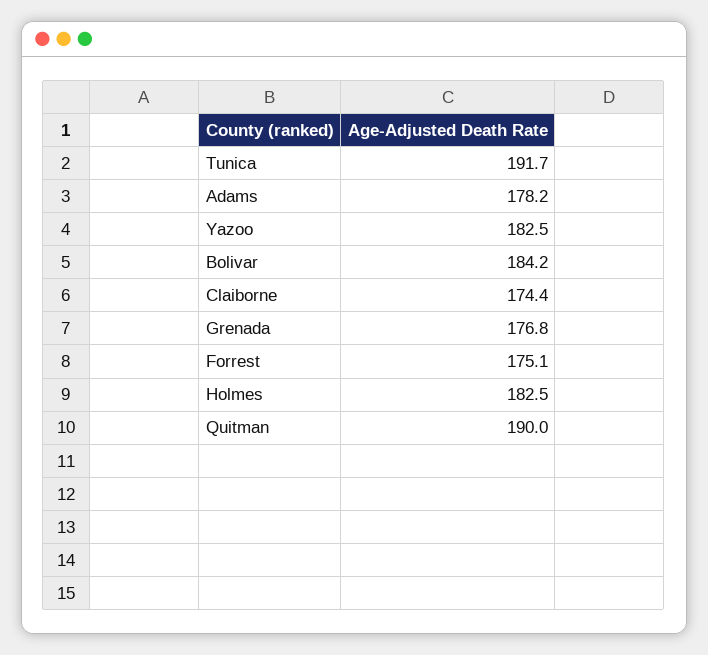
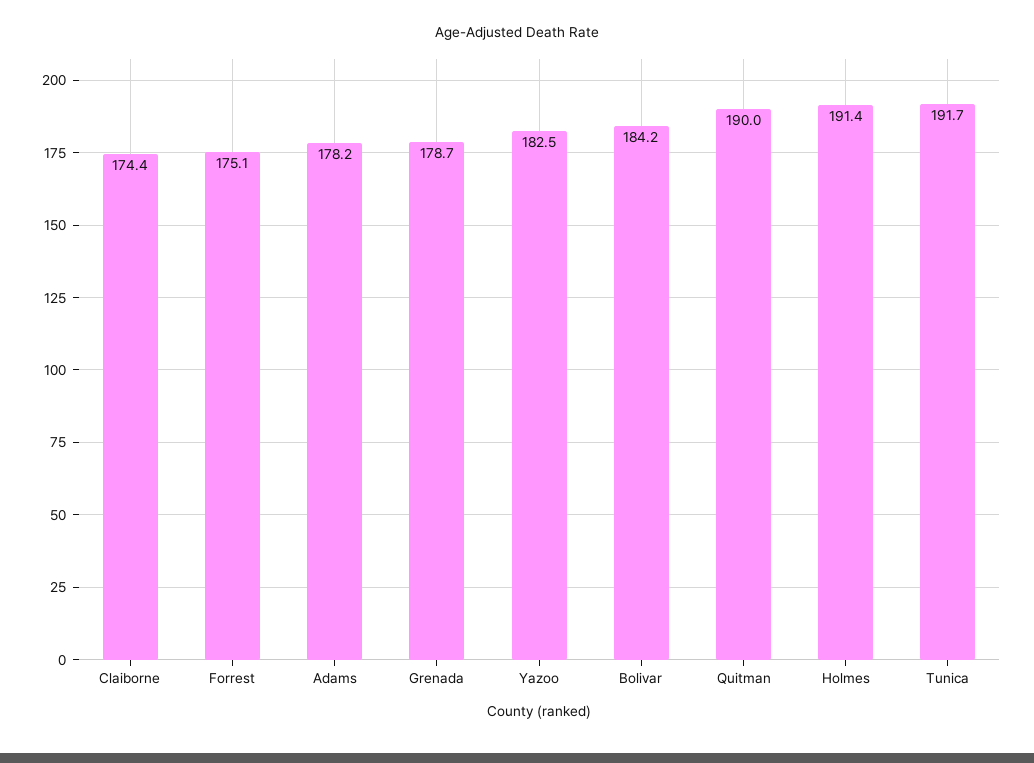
Grenada: 176.8 -> 178.7
Holmes: 182.5 -> 191.4

